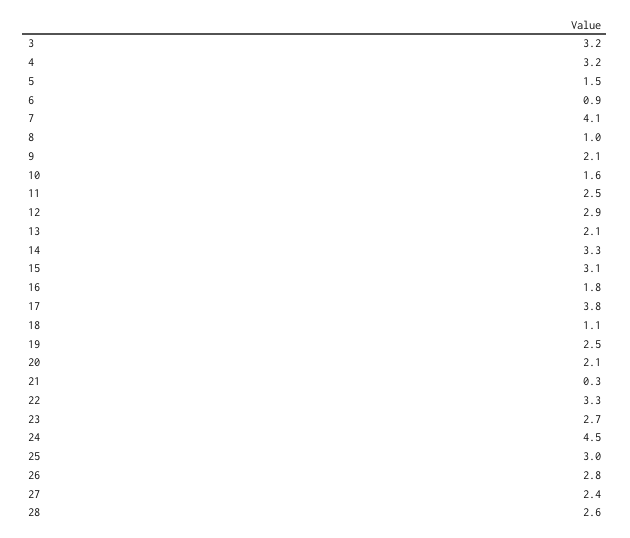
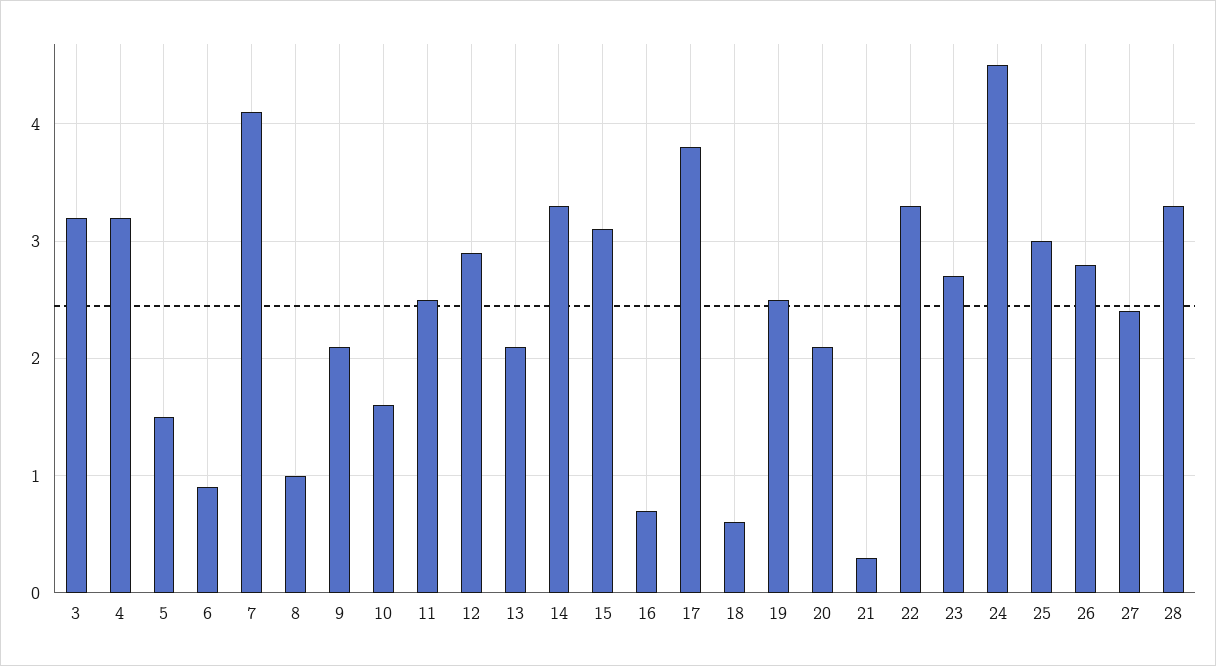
16: 1.8 -> 0.7
18: 1.1 -> 0.6
28: 2.6 -> 3.3

